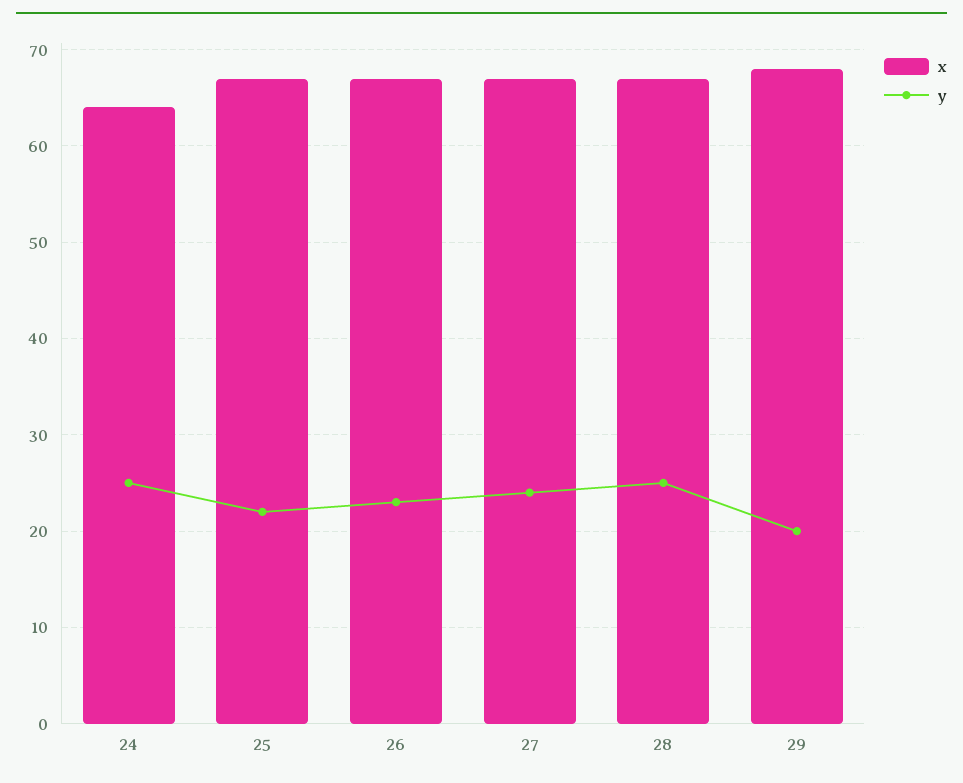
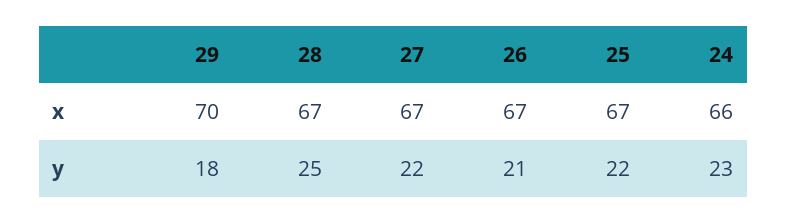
x, 24: 64 -> 66
y, 24: 25 -> 23
y, 26: 23 -> 21
y, 27: 24 -> 22
x, 29: 68 -> 70
y, 29: 20 -> 18

